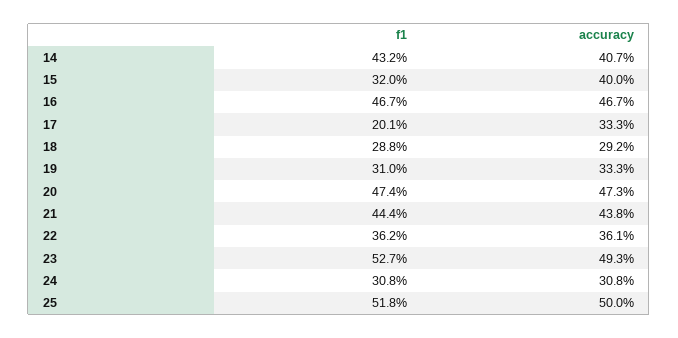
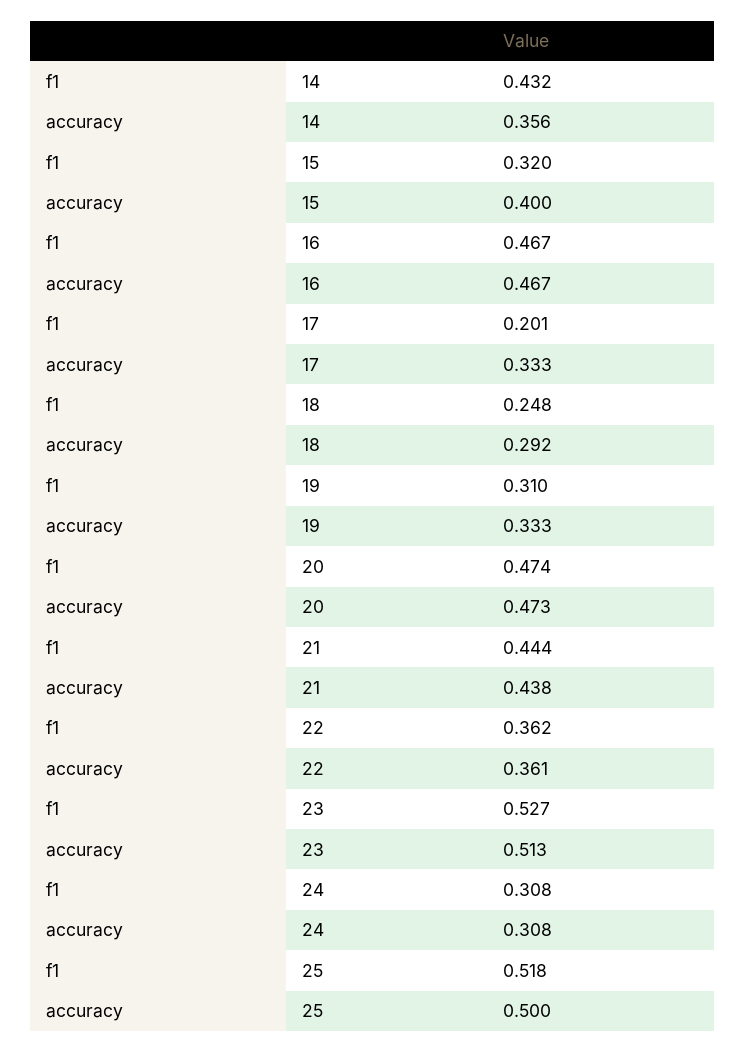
accuracy, 14: 0.407 -> 0.356
f1, 18: 0.288 -> 0.248
accuracy, 23: 0.493 -> 0.513

